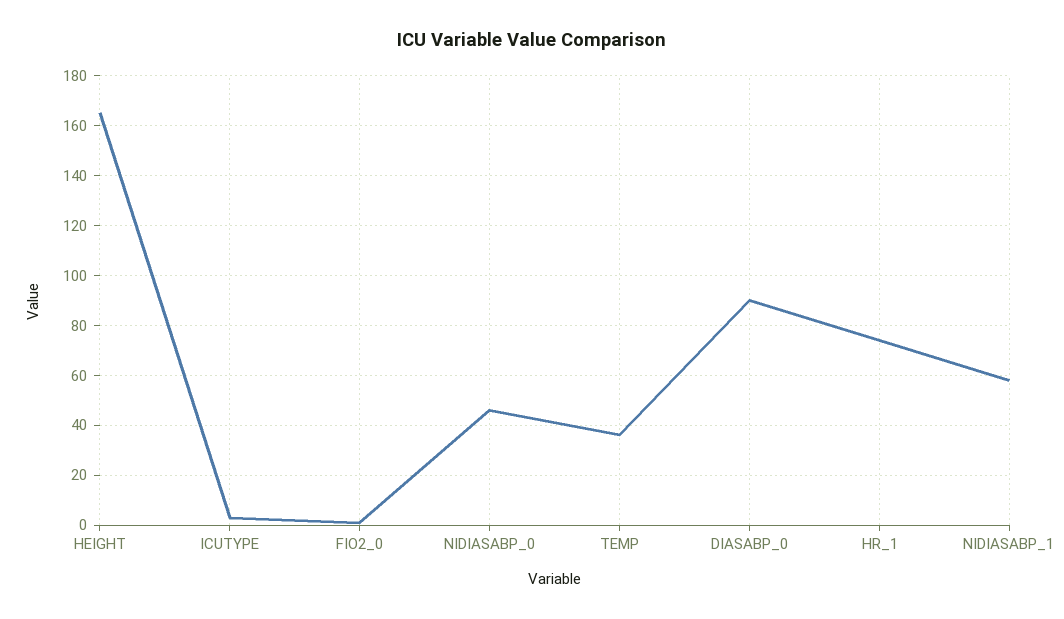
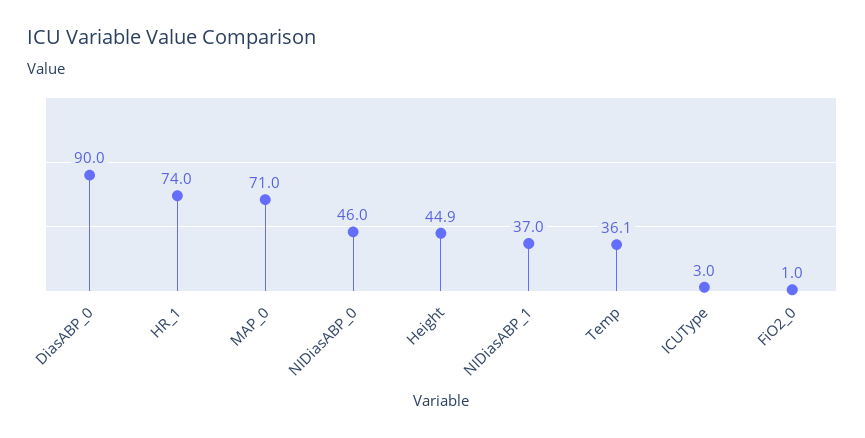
HEIGHT: 165 -> 44.9
NIDIASABP_1: 57.5 -> 37
MAP_0: none -> 71

